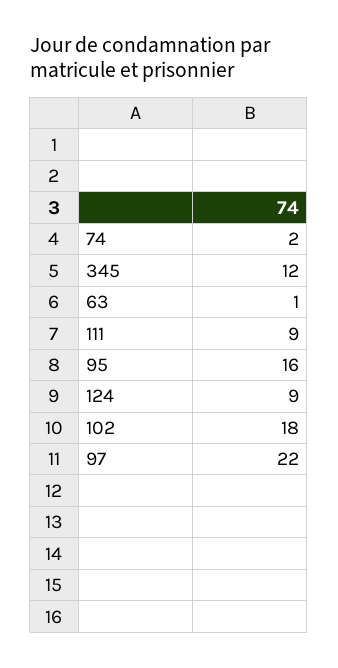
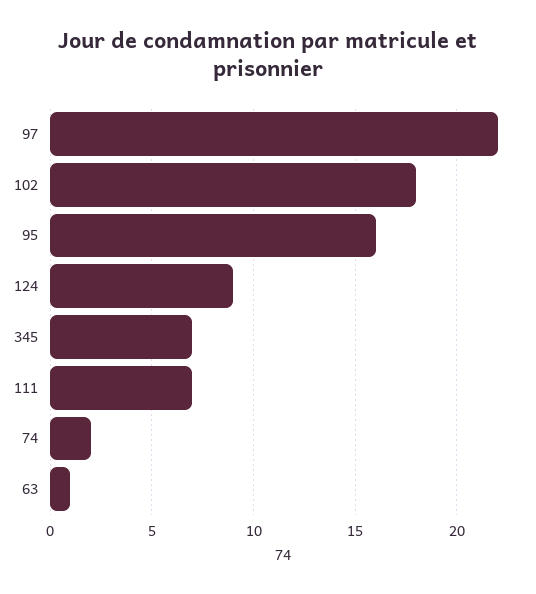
345: 12 -> 7
111: 9 -> 7

